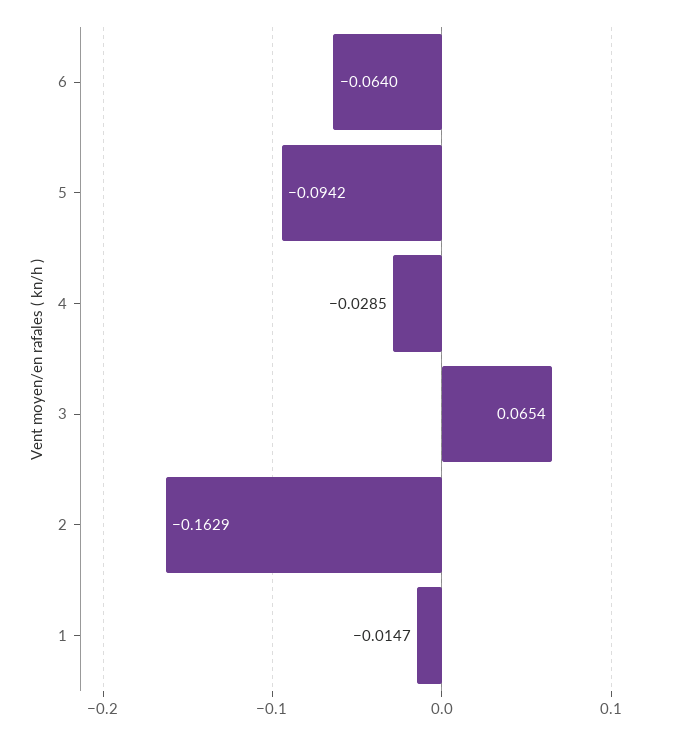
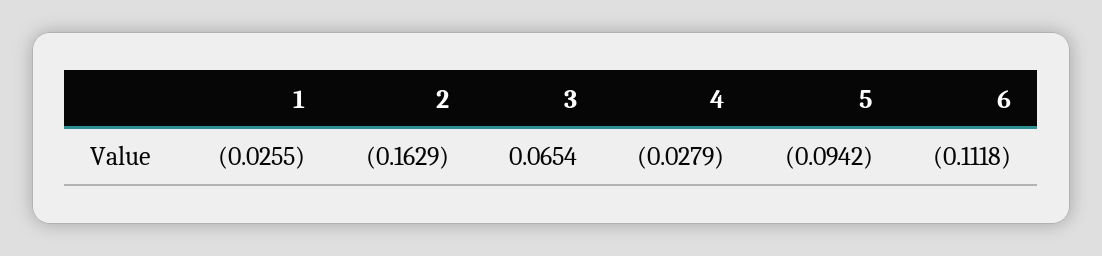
6: -0.064 -> -0.1118
4: -0.0285 -> -0.0279
1: -0.0147 -> -0.0255

